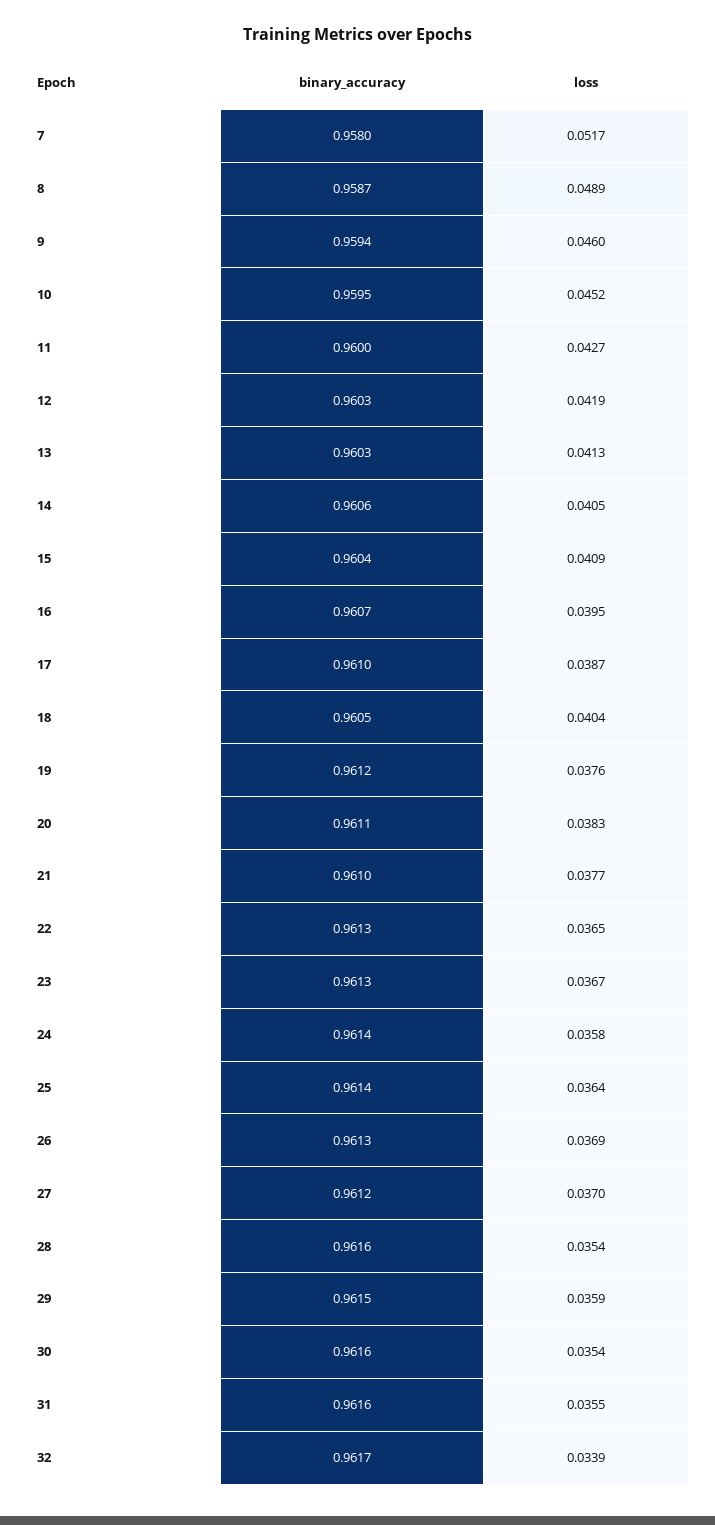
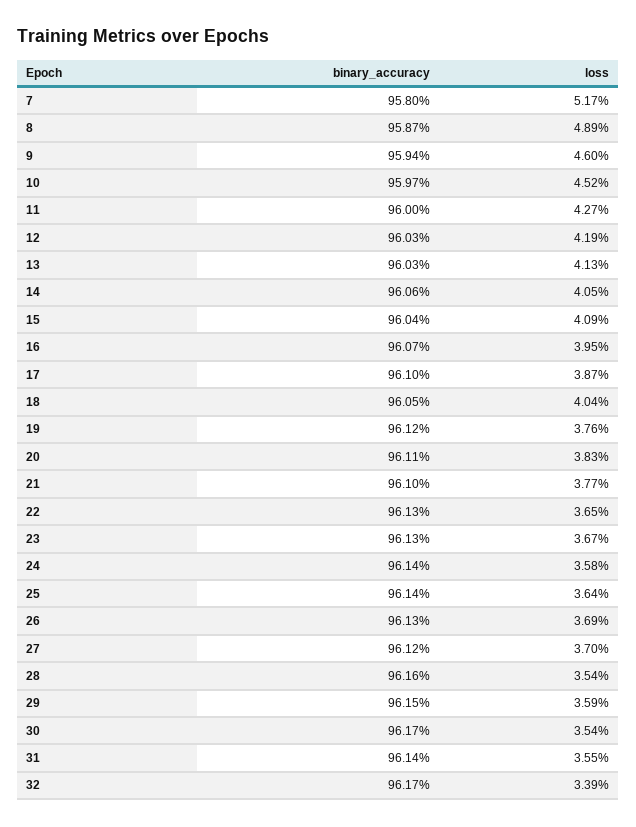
binary_accuracy, 10: 0.9595 -> 0.9597
binary_accuracy, 30: 0.9616 -> 0.9617
binary_accuracy, 31: 0.9616 -> 0.9614

